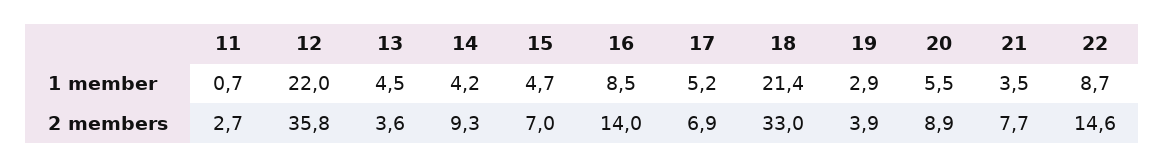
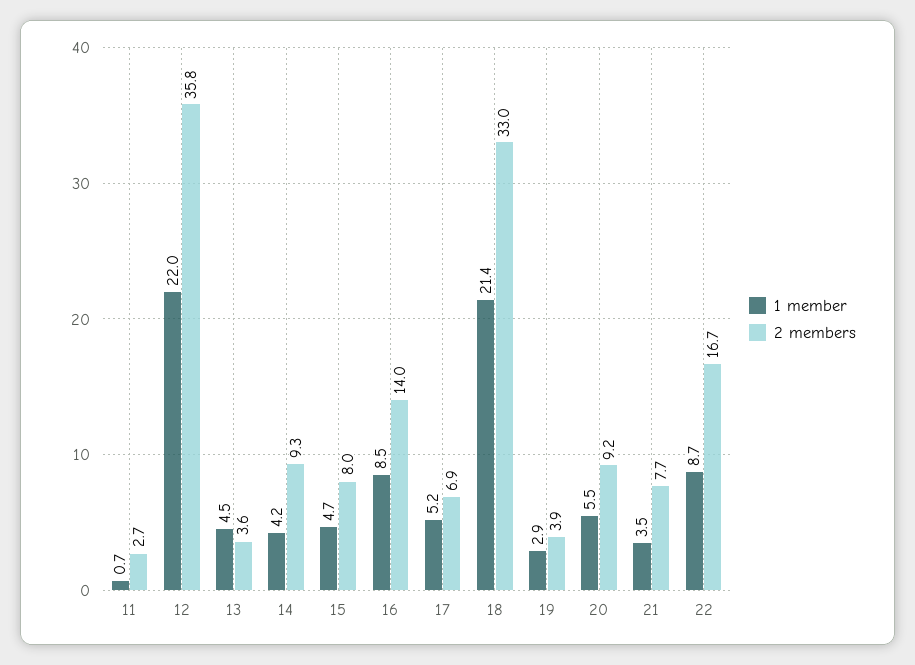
2 members, 15: 7 -> 8
2 members, 20: 8.9 -> 9.2
2 members, 22: 14.6 -> 16.7

